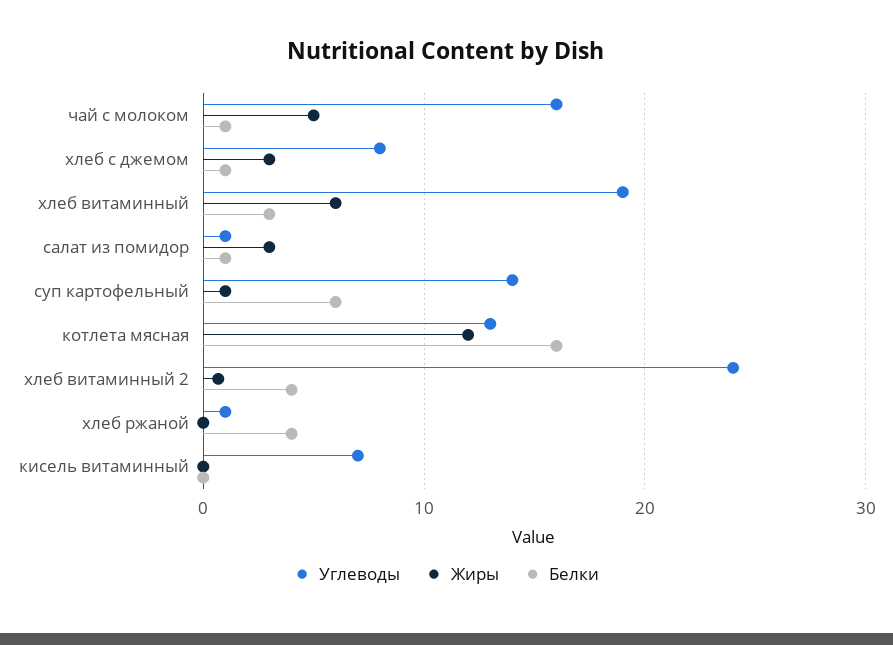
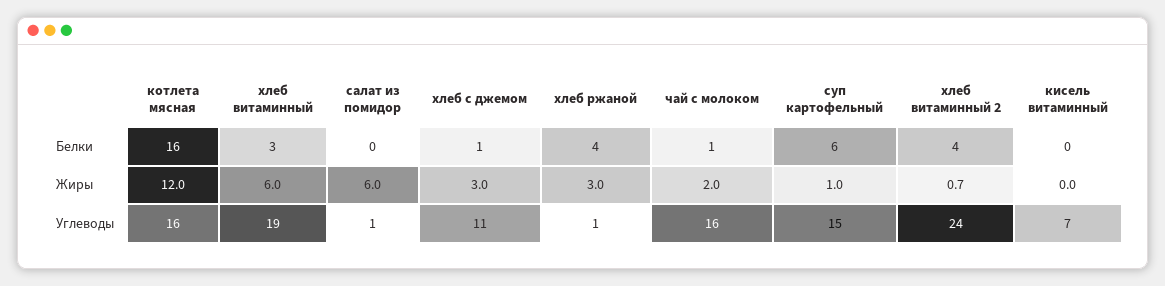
Жиры, чай с молоком: 5 -> 2
Углеводы, хлеб с джемом: 8 -> 11
Жиры, салат из помидор: 3 -> 6
Белки, салат из помидор: 1 -> 0
Углеводы, суп картофельный: 14 -> 15
Углеводы, котлета мясная: 13 -> 16
Жиры, хлеб ржаной: 0 -> 3

